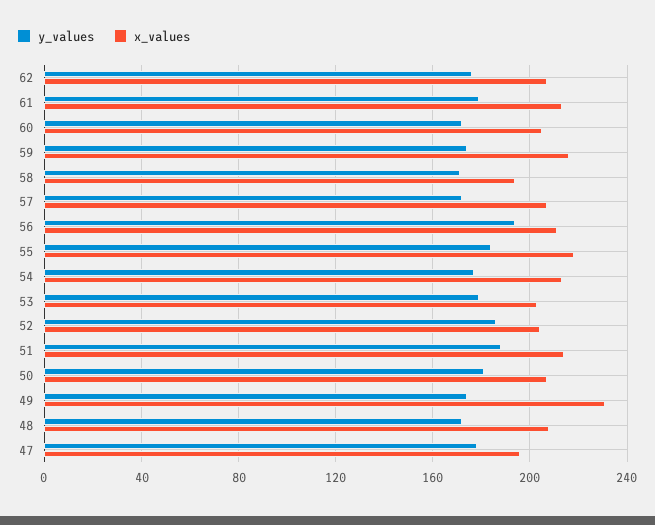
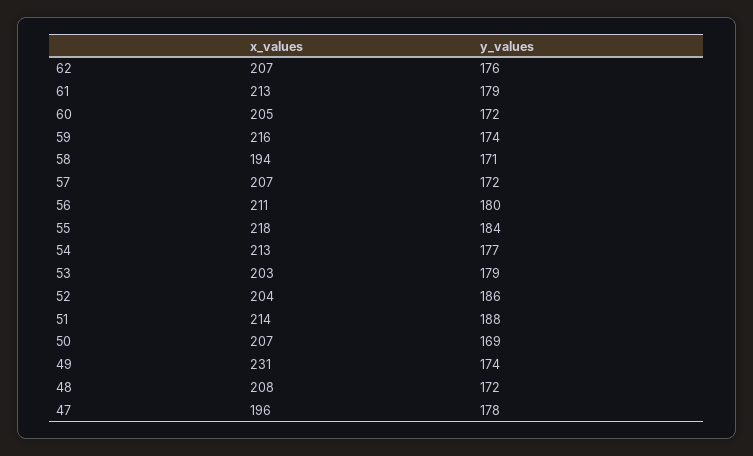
y_values, 56: 195 -> 180
y_values, 50: 180 -> 169

